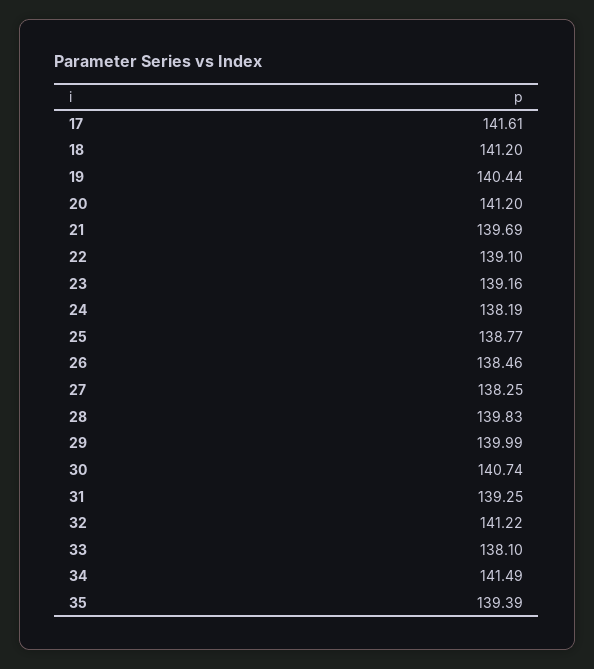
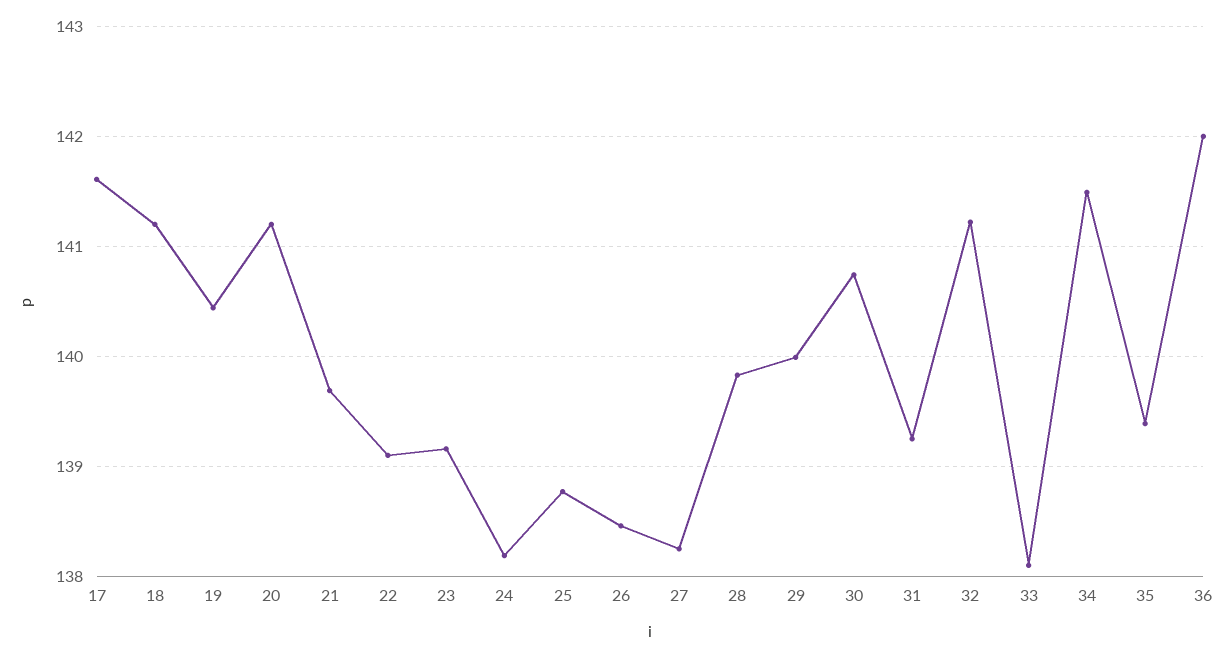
36: none -> 142

